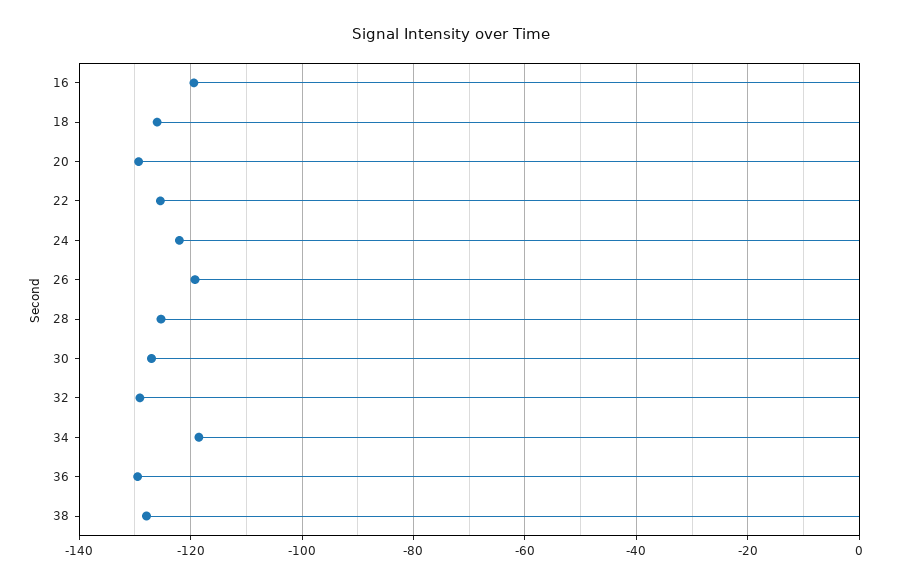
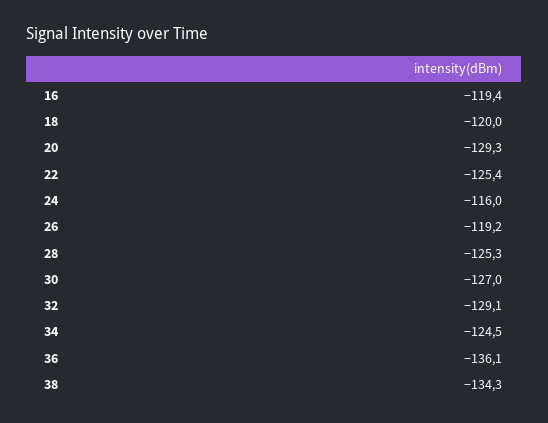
18: -126 -> -120
24: -122 -> -116
34: -118 -> -124.5
36: -130 -> -136.1
38: -128 -> -134.3

